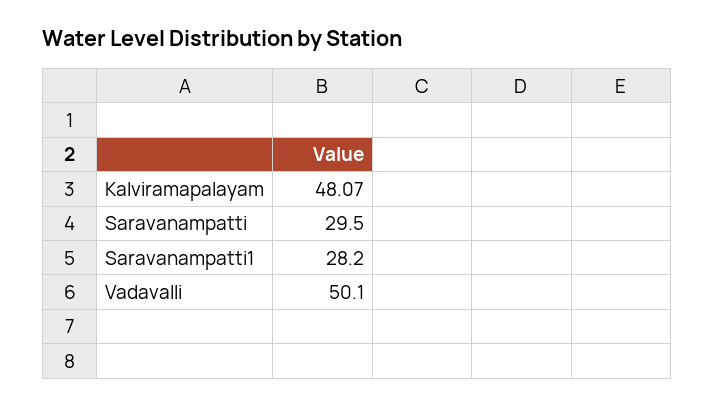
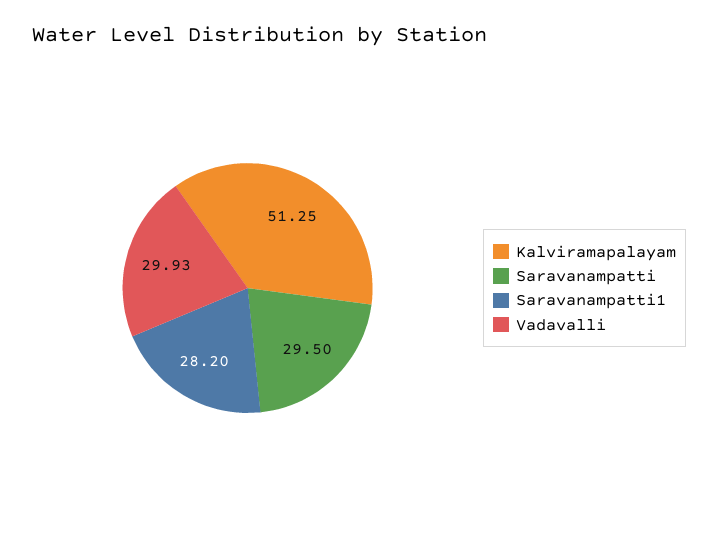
Kalviramapalayam: 48.07 -> 51.25
Vadavalli: 50.1 -> 29.93

